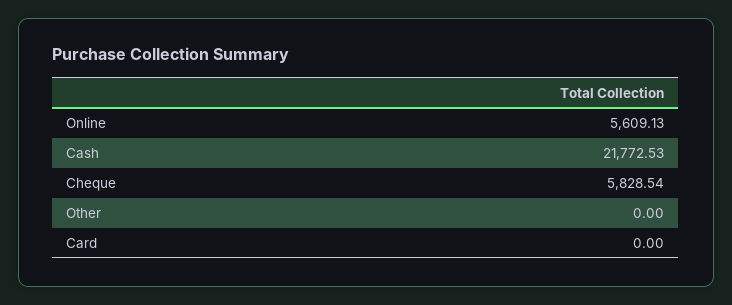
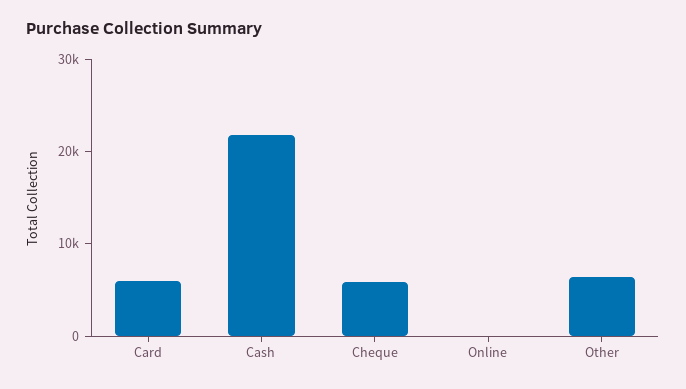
Online: 5609.13 -> 0
Other: 0 -> 6000
Card: 0 -> 6000

